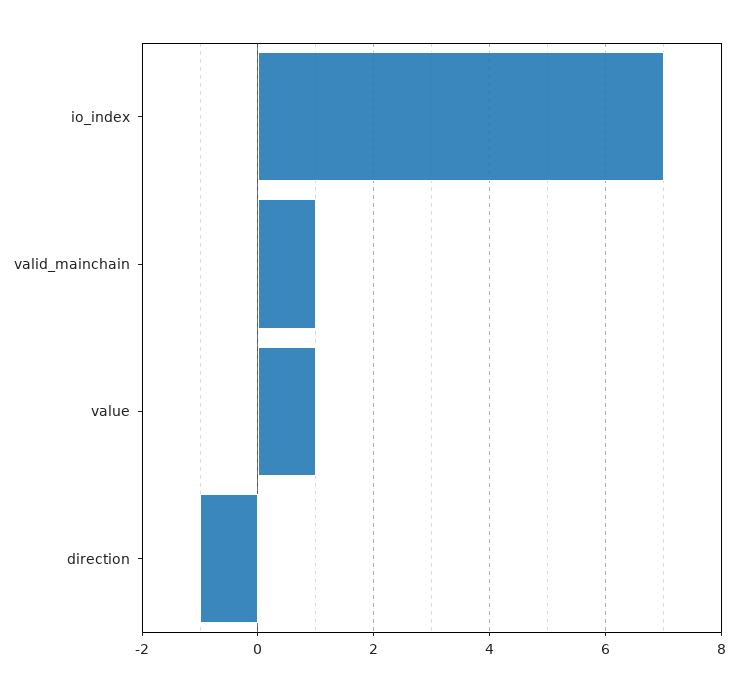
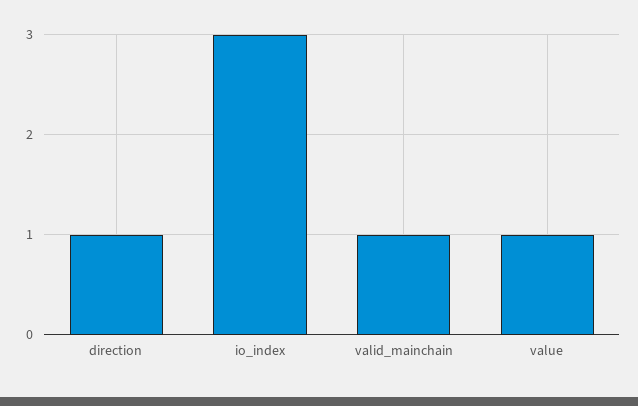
io_index: 7 -> 3
direction: -1 -> 1

